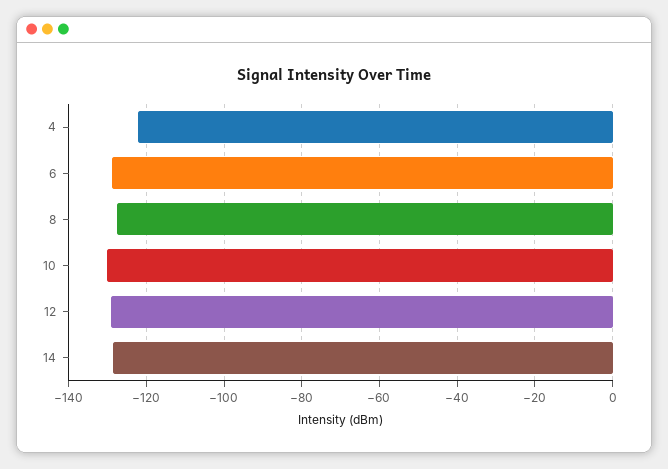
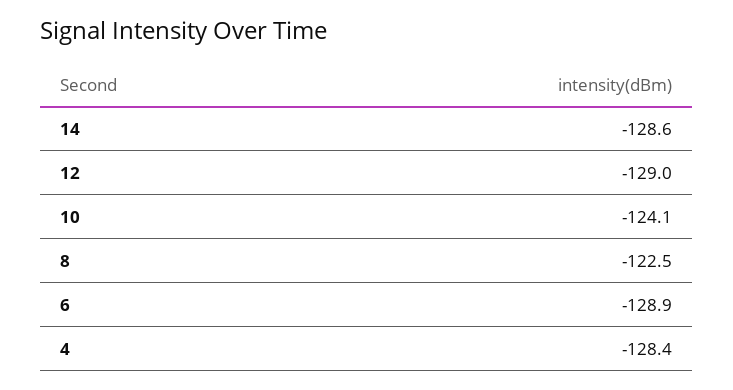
4: -122 -> -128.4
8: -128 -> -122.5
10: -130 -> -124.1

